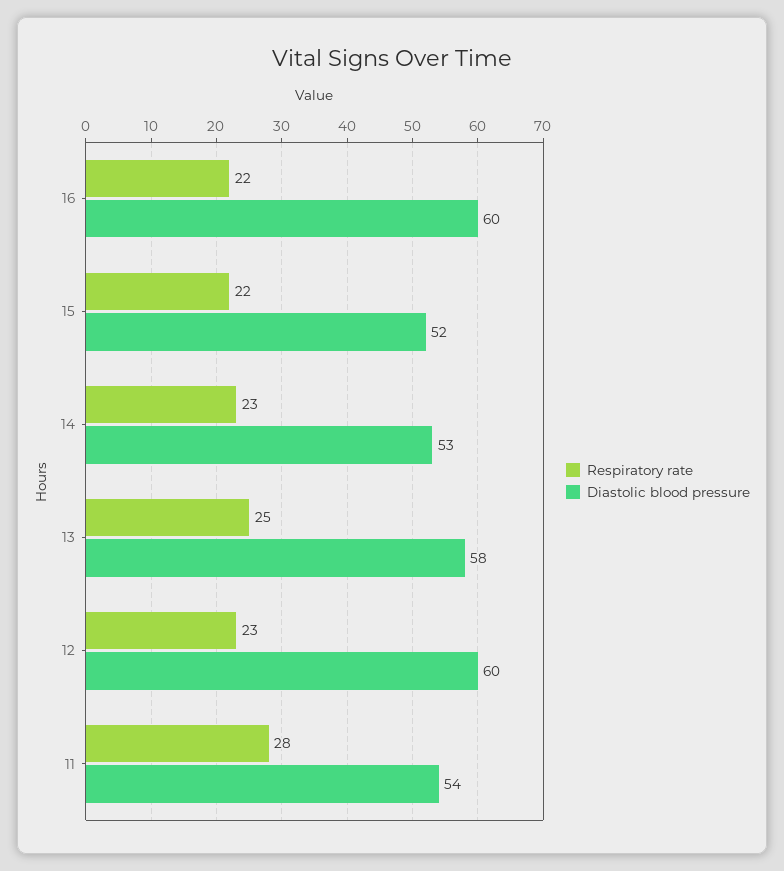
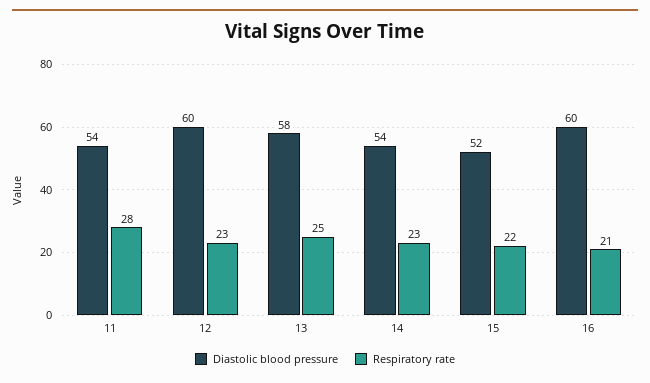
Respiratory rate, 16: 22 -> 21
Diastolic blood pressure, 14: 53 -> 54

